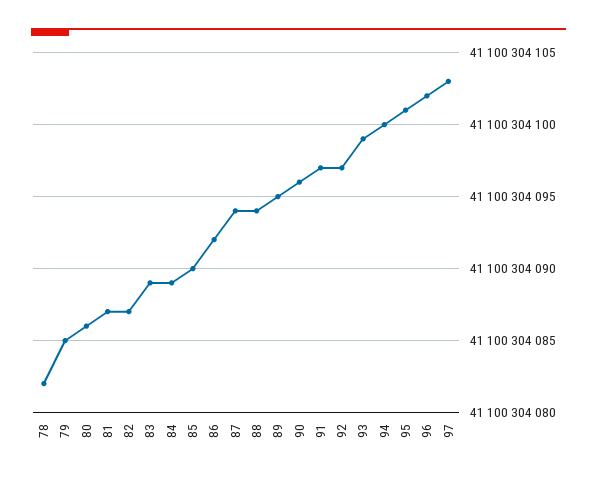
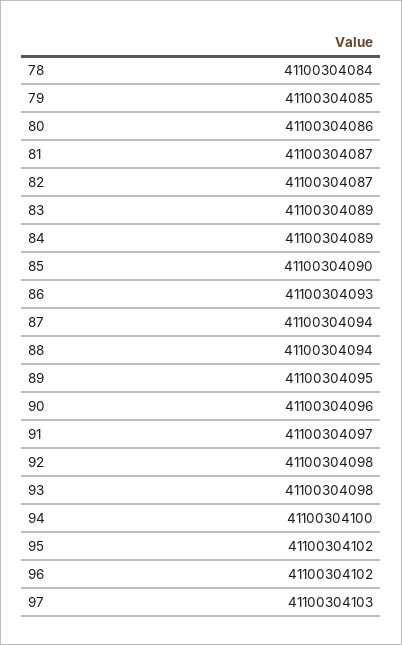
78: 41100304082 -> 41100304084
86: 41100304092 -> 41100304093
92: 41100304097 -> 41100304098
93: 41100304099 -> 41100304098
95: 41100304101 -> 41100304102

